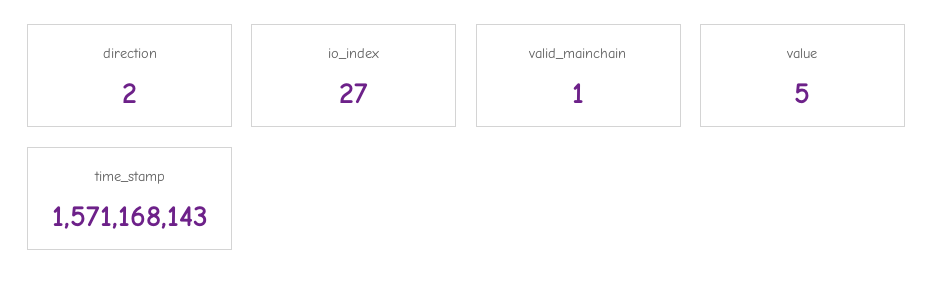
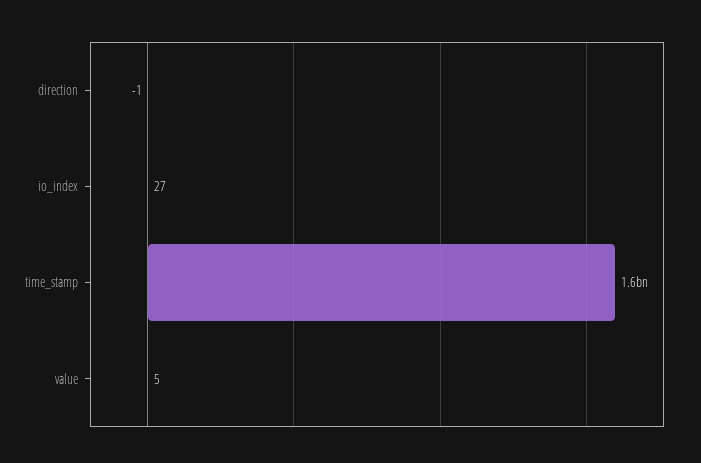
direction: 2 -> -1
valid_mainchain: 1 -> none

